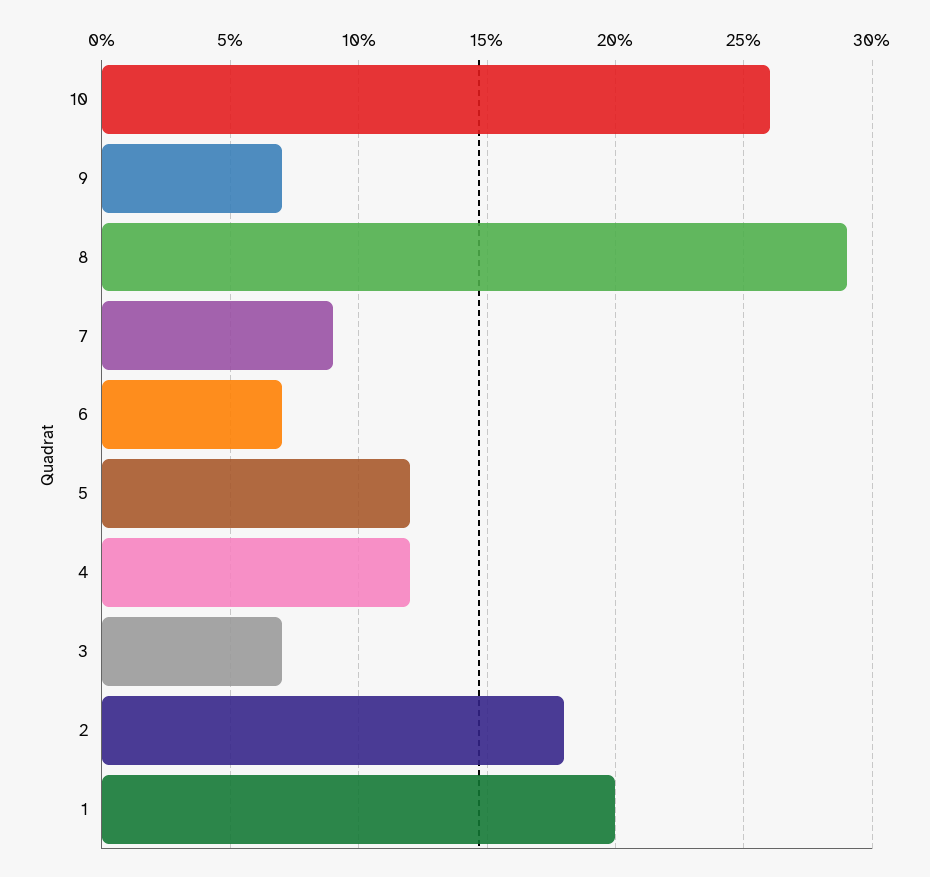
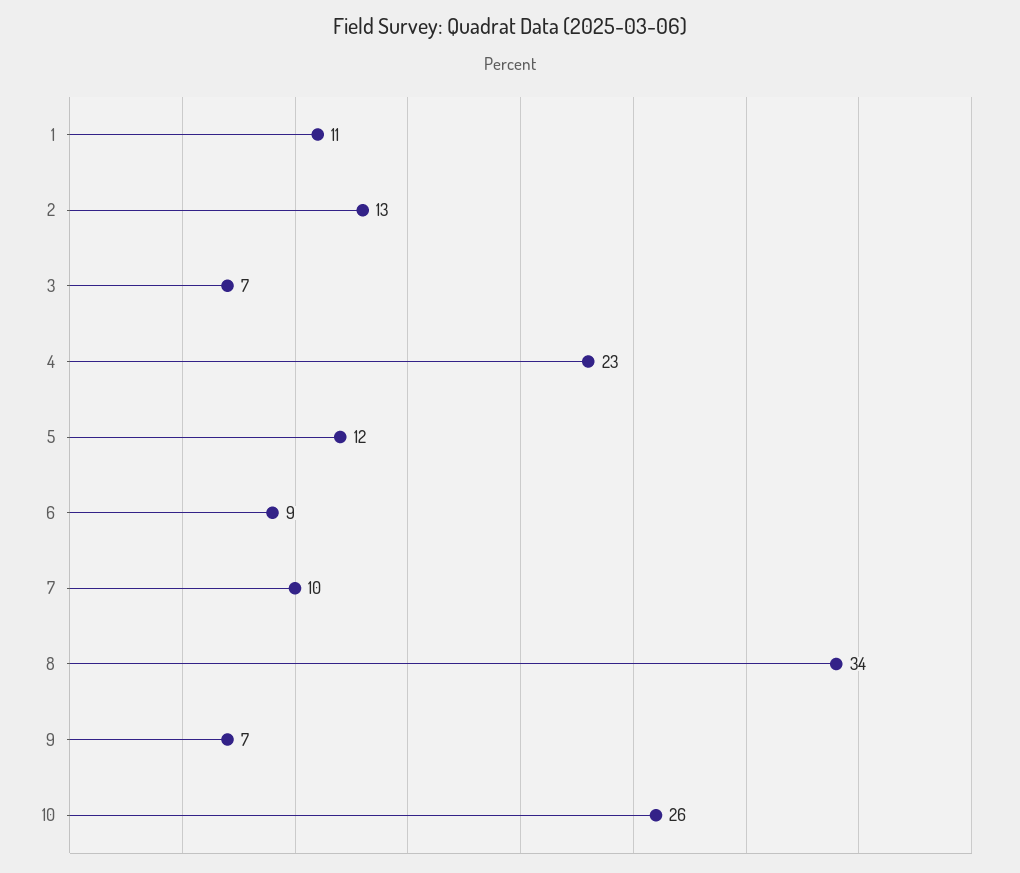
8: 29 -> 34
7: 9 -> 10
6: 7 -> 9
4: 12 -> 23
2: 18 -> 13
1: 20 -> 11

